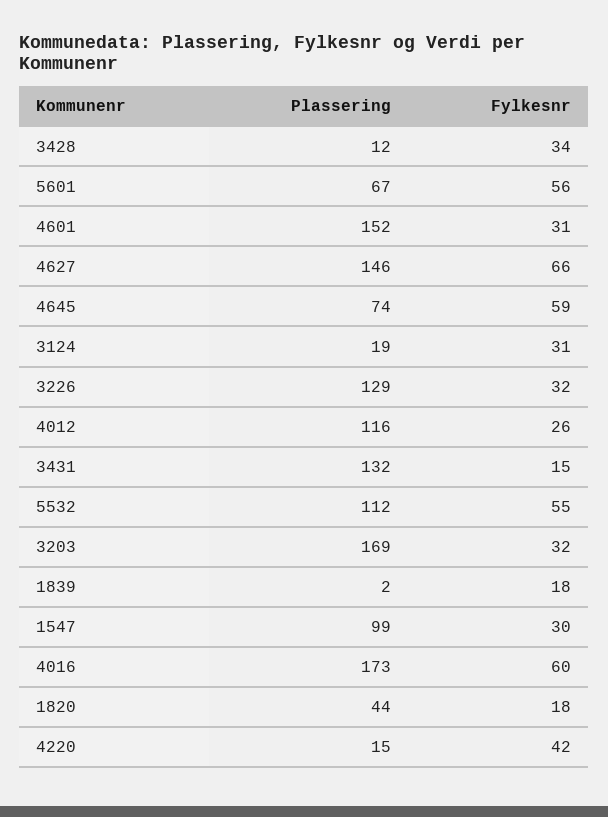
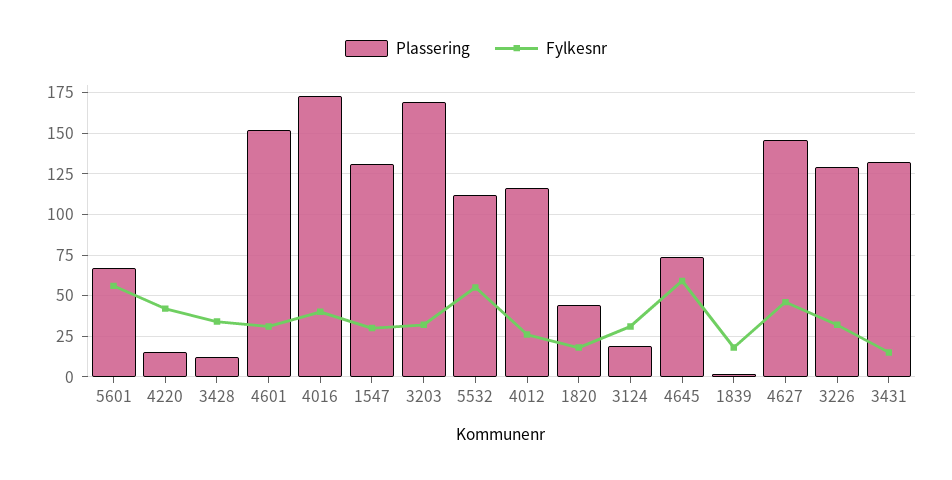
Fylkesnr, 4627: 66 -> 45
Plassering, 1547: 99 -> 130
Fylkesnr, 4016: 60 -> 40

